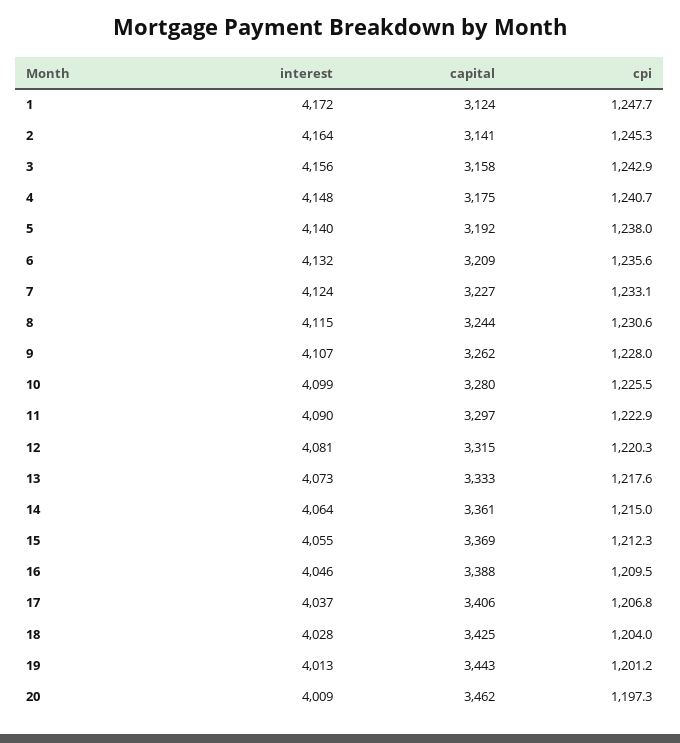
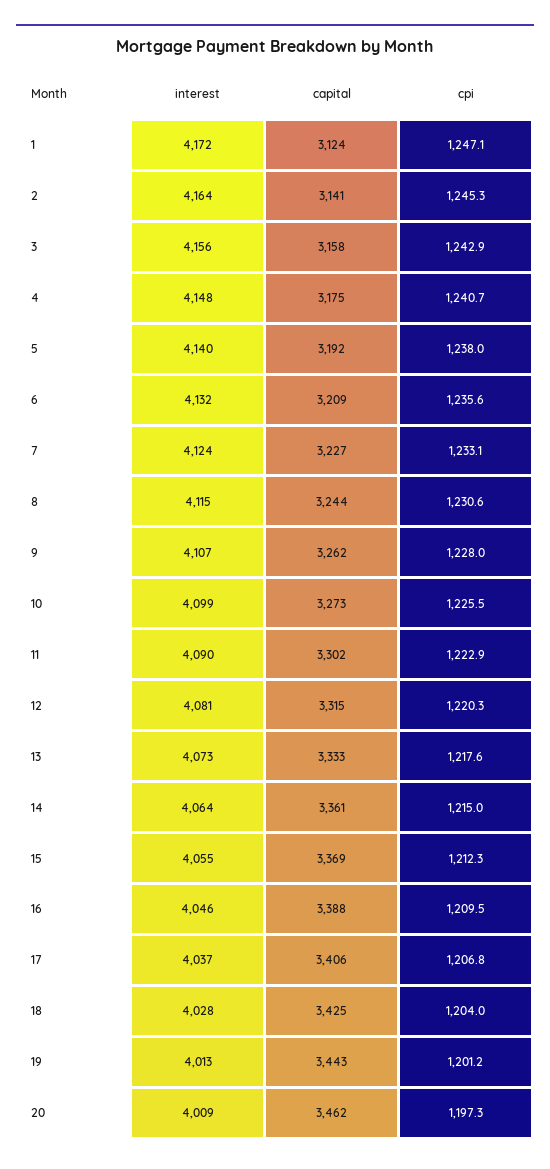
cpi, 1: 1247.7 -> 1247.1
capital, 10: 3280 -> 3273
capital, 11: 3297 -> 3302

